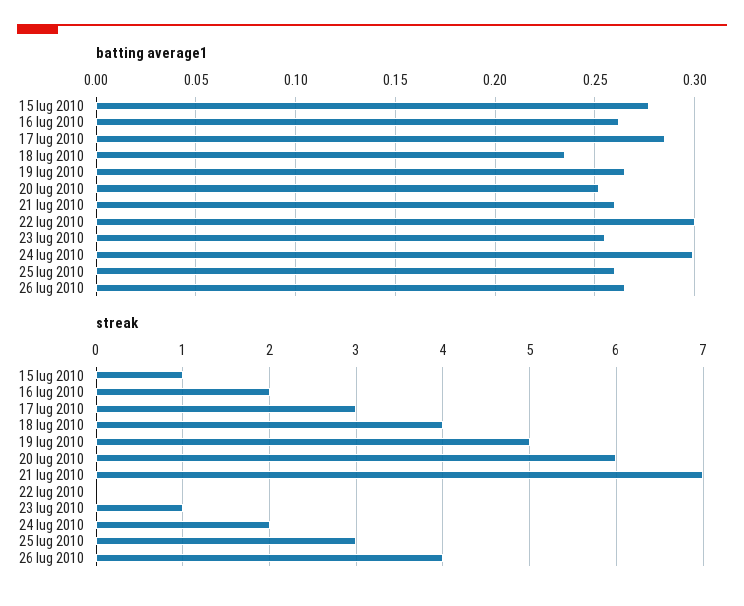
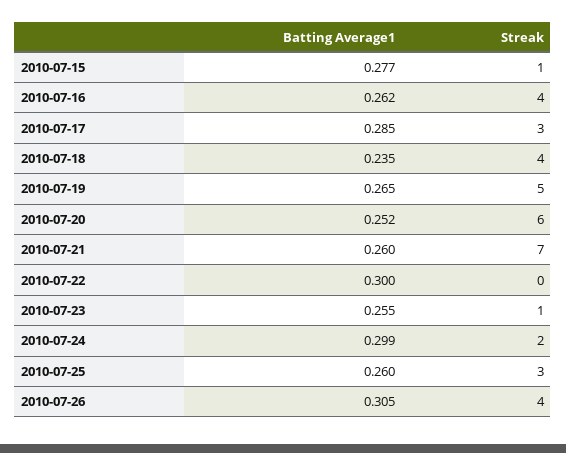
batting average1, 26 lug 2010: 0.265 -> 0.305
streak, 16 lug 2010: 2 -> 4

